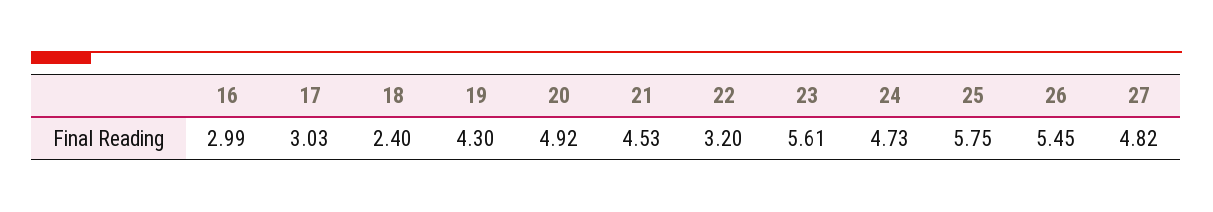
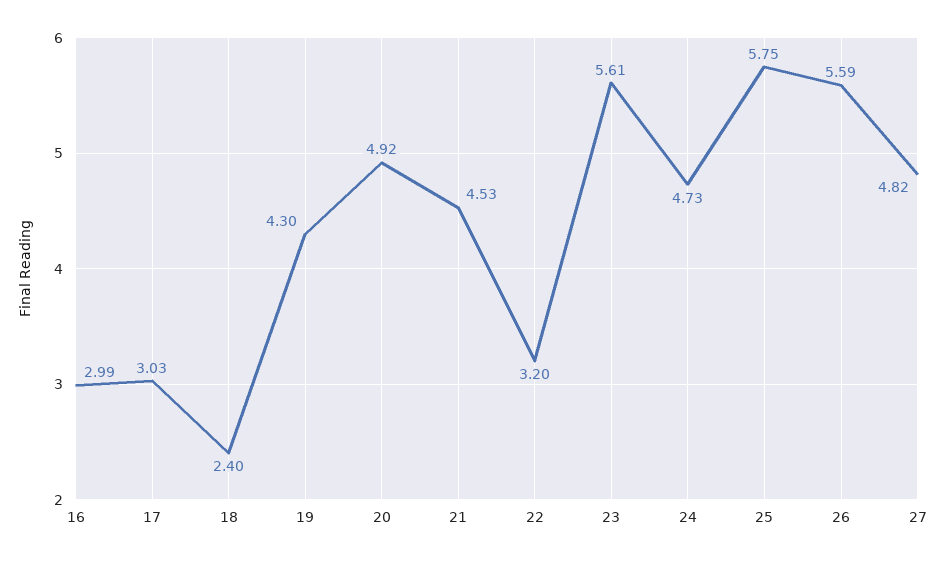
26: 5.45 -> 5.59

